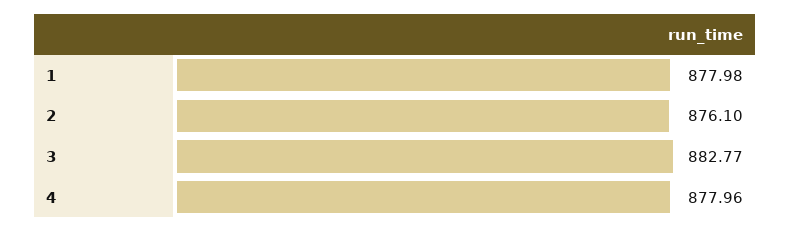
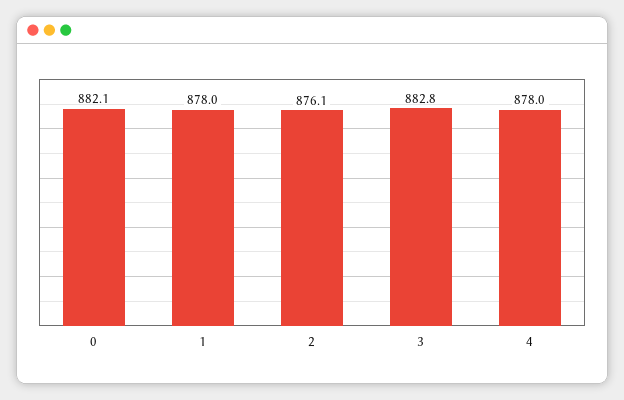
0: none -> 882.1

